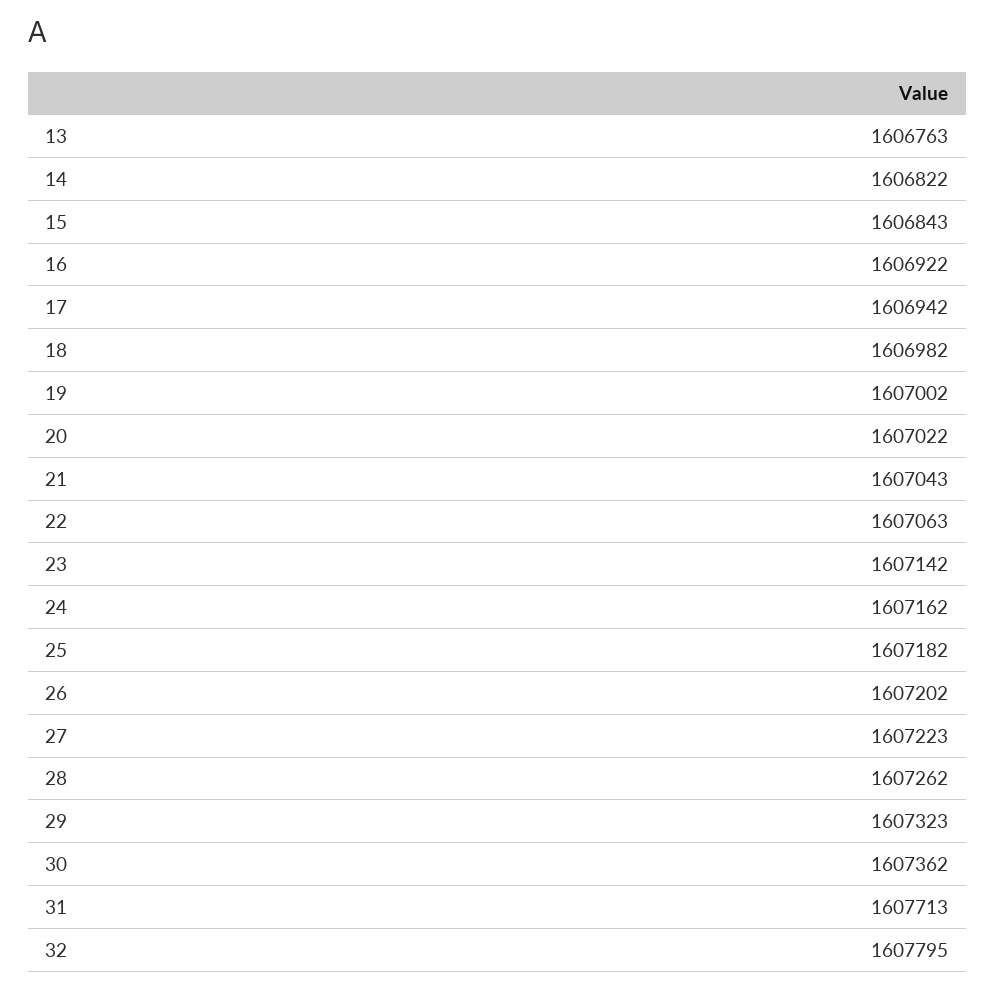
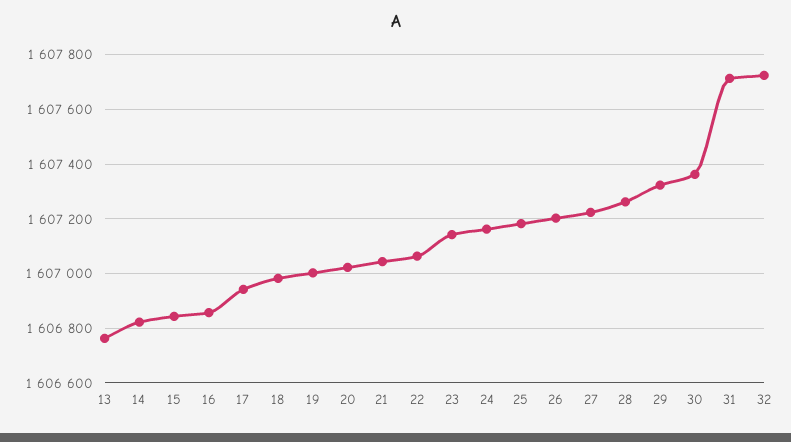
16: 1606922 -> 1606850
32: 1607795 -> 1607725

